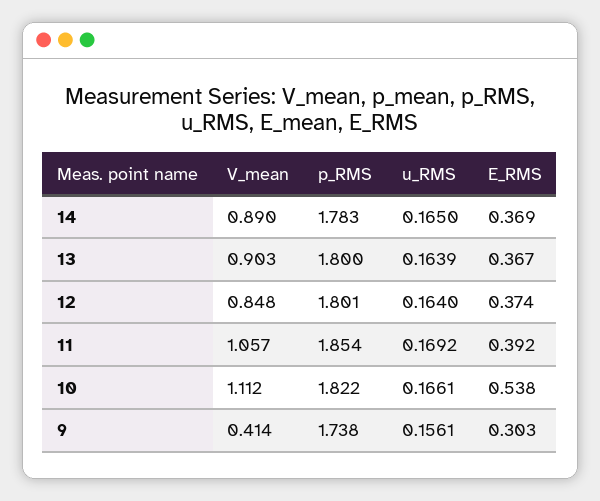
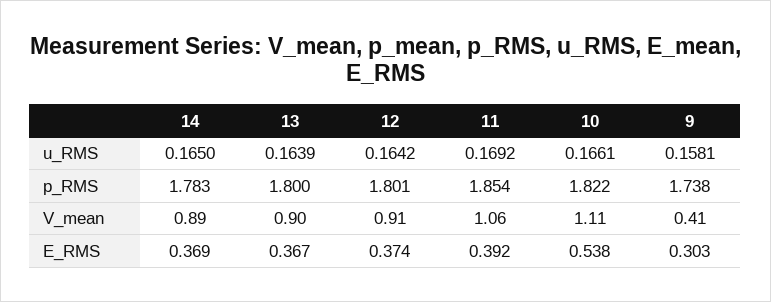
V_mean, 12: 0.848 -> 0.91
u_RMS, 12: 0.164 -> 0.1642
u_RMS, 9: 0.1561 -> 0.1581

